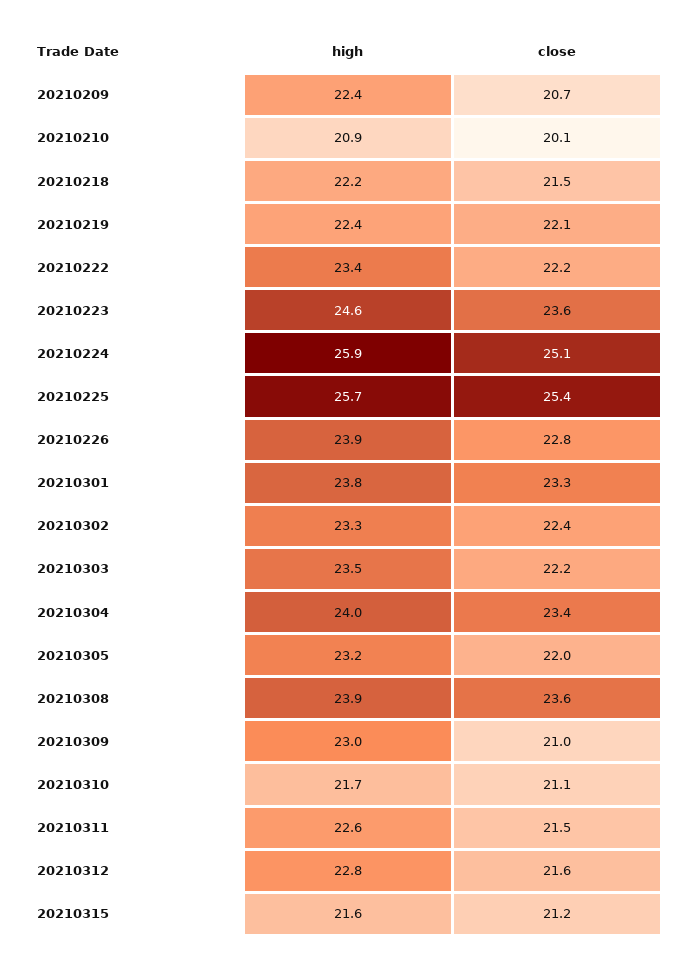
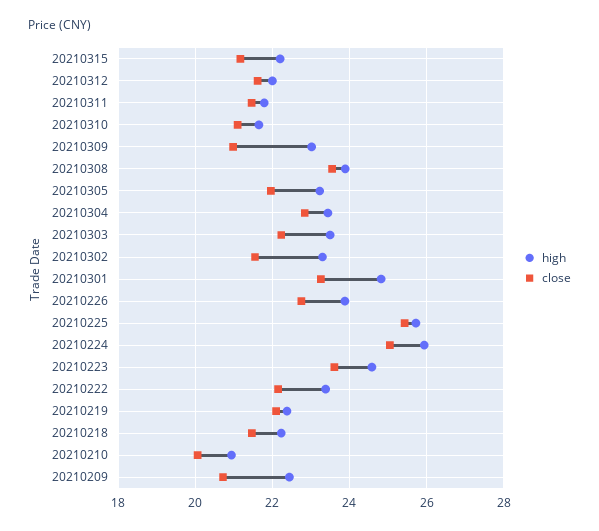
high, 20210301: 23.8 -> 24.8
close, 20210302: 22.4 -> 21.6
high, 20210304: 24 -> 23.4
close, 20210304: 23.4 -> 22.8
high, 20210311: 22.6 -> 21.8
high, 20210312: 22.8 -> 22
high, 20210315: 21.6 -> 22.2

